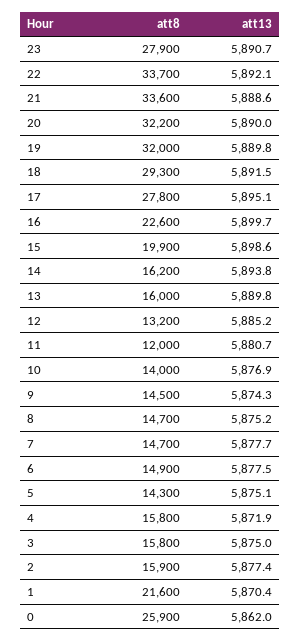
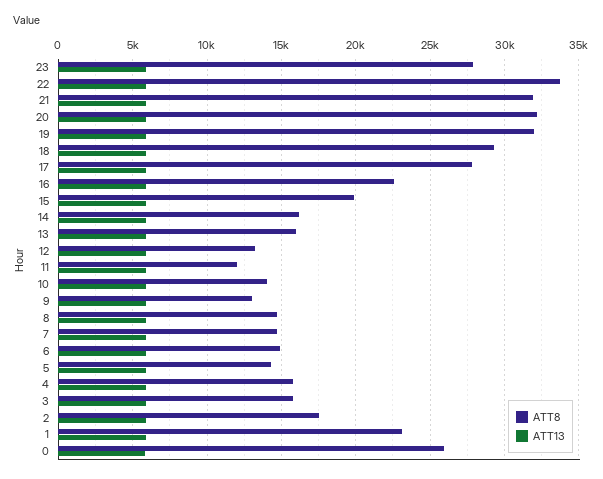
att8, 21: 33600 -> 32000
att8, 9: 14500 -> 13000
att8, 2: 15900 -> 17500
att8, 1: 21600 -> 23000

